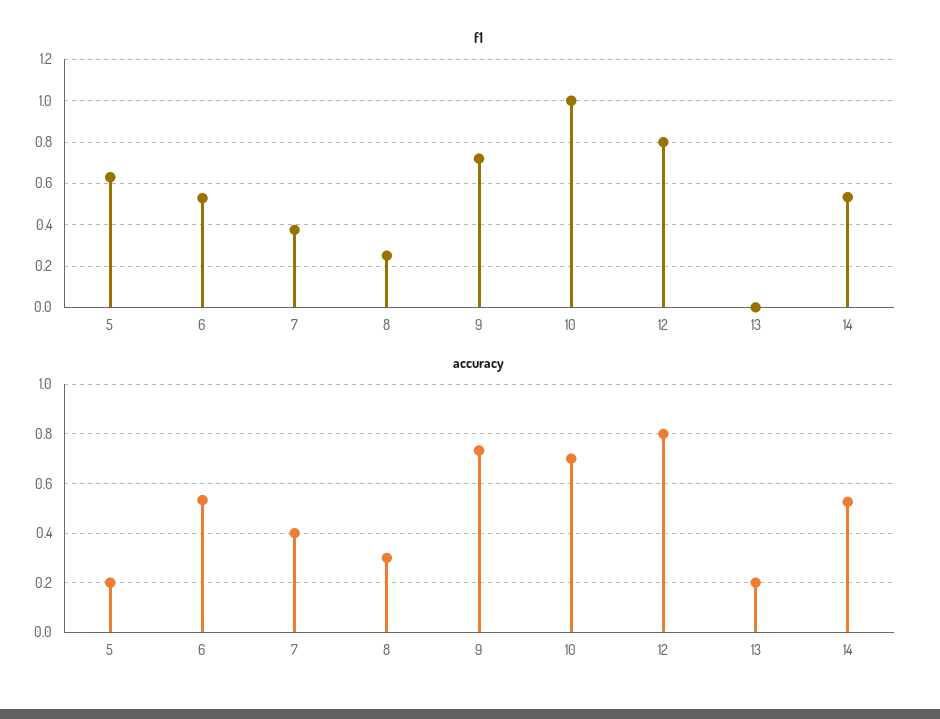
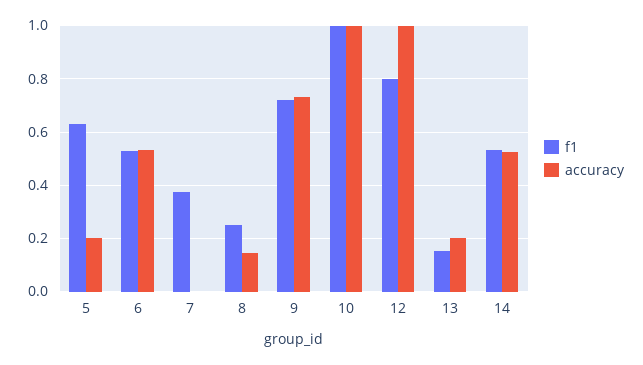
f1, 13: 0 -> 0.15
accuracy, 7: 0.4 -> 0
accuracy, 8: 0.3 -> 0.15
accuracy, 10: 0.7 -> 1
accuracy, 12: 0.8 -> 1

